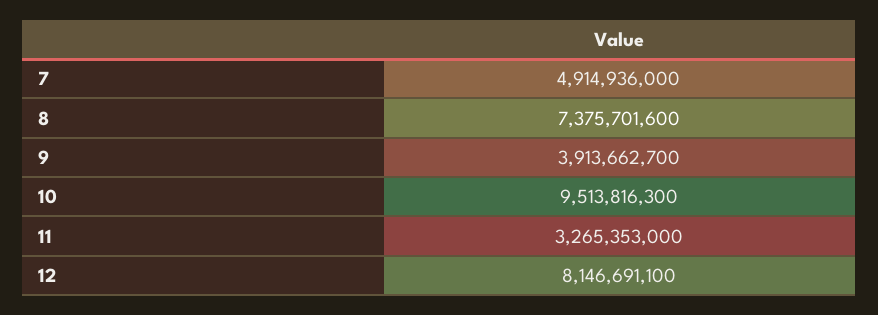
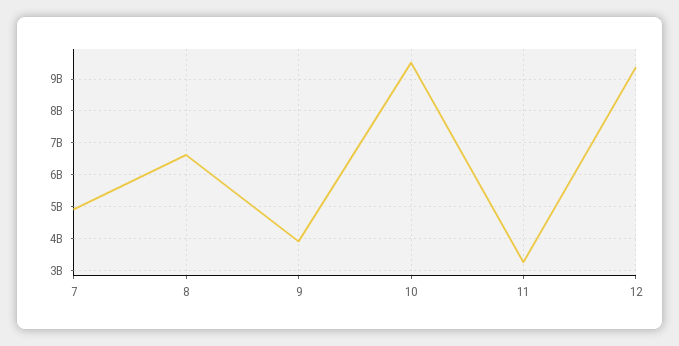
8: 7375701600 -> 6600000000
12: 8146691100 -> 9400000000

